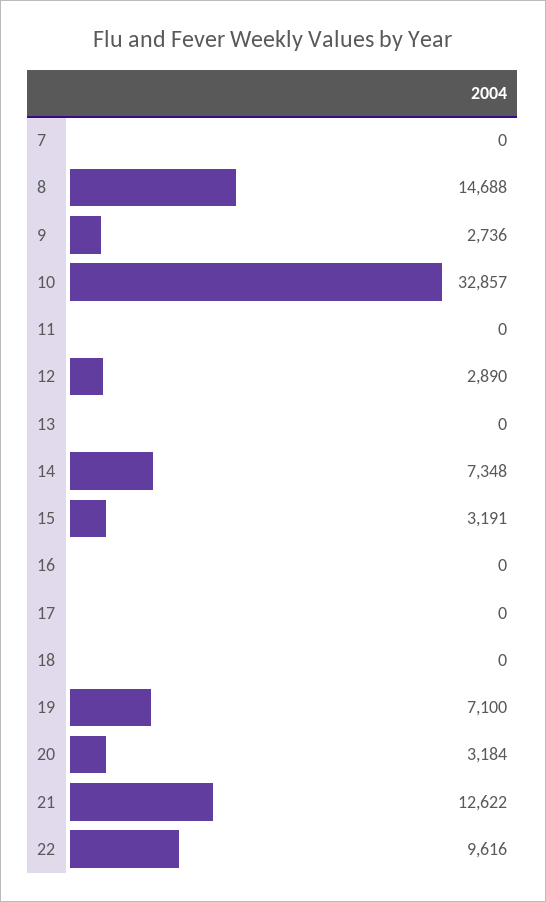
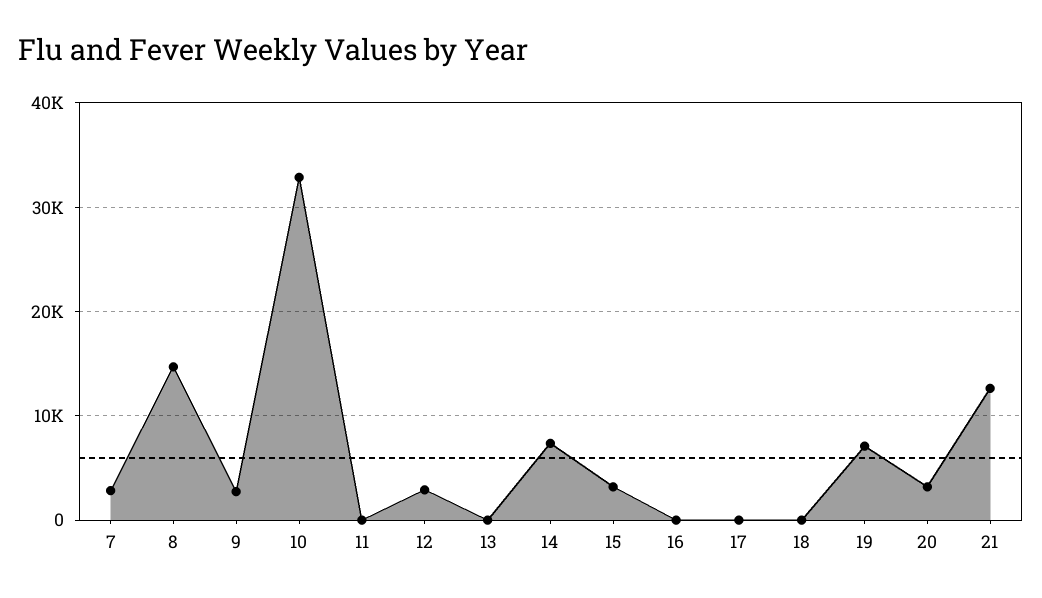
7: 0 -> 3000
22: 9616 -> none

